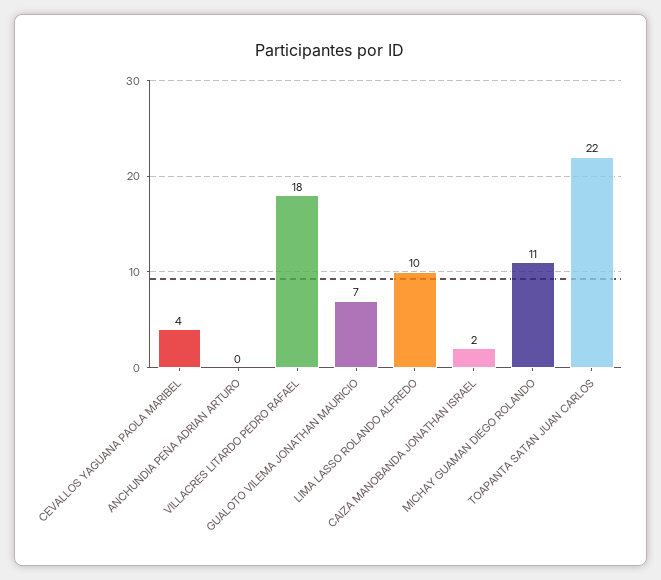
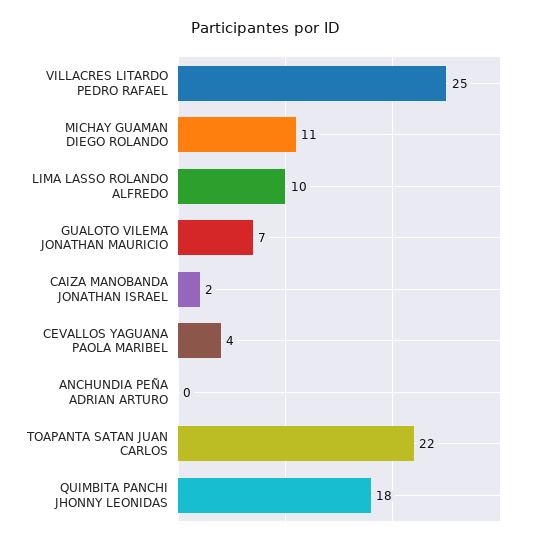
VILLACRES LITARDO PEDRO RAFAEL: 18 -> 25
QUIMBITA PANCHI JHONNY LEONIDAS: none -> 18

